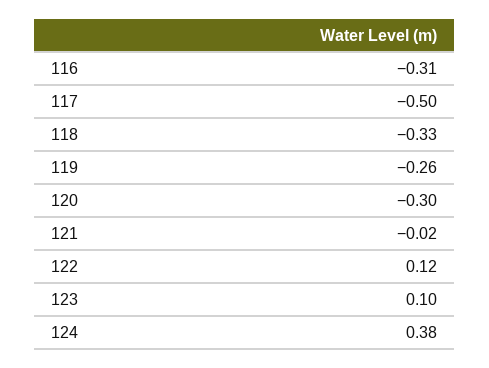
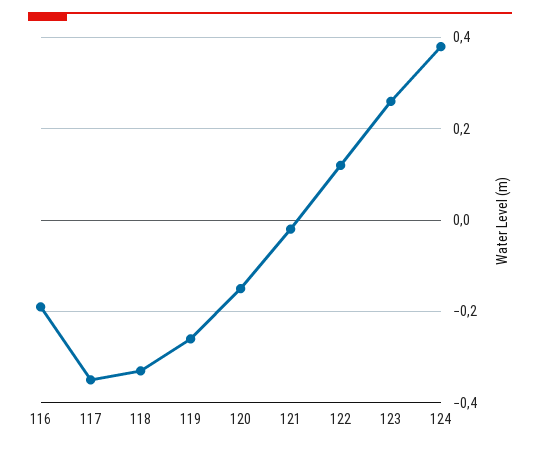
116: -0.31 -> -0.2
117: -0.5 -> -0.35
120: -0.3 -> -0.15
123: 0.1 -> 0.25

